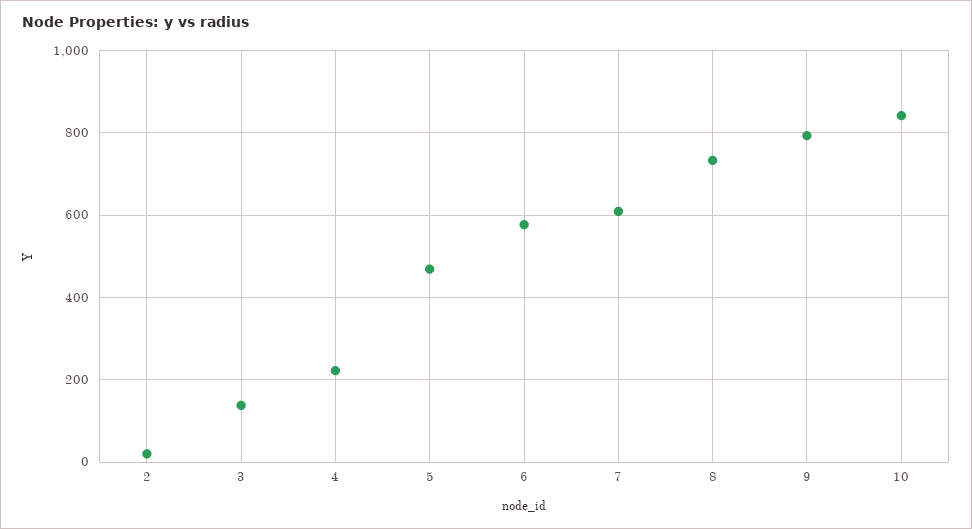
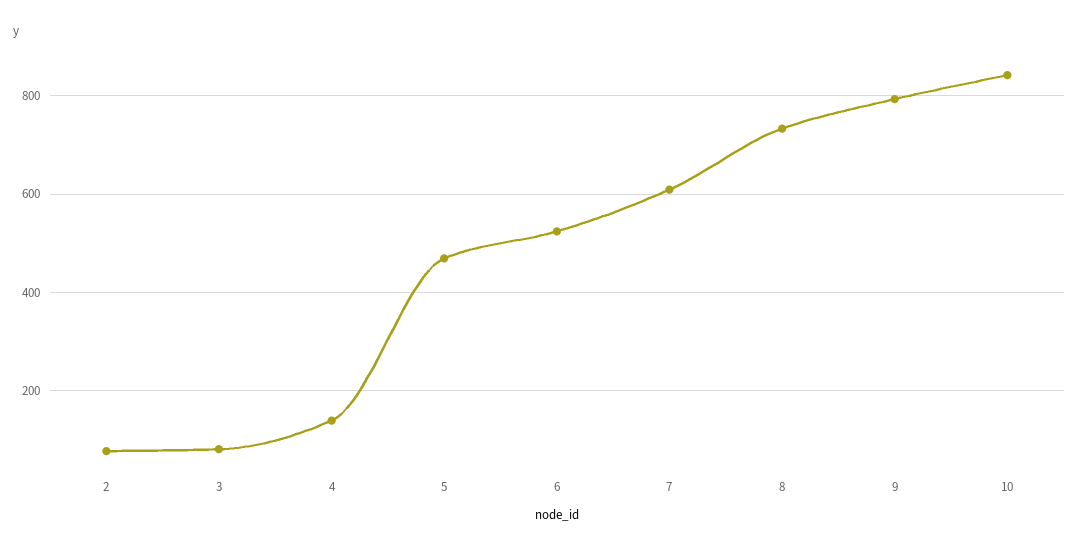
2: 20 -> 80
3: 140 -> 80
4: 220 -> 140
6: 580 -> 520

